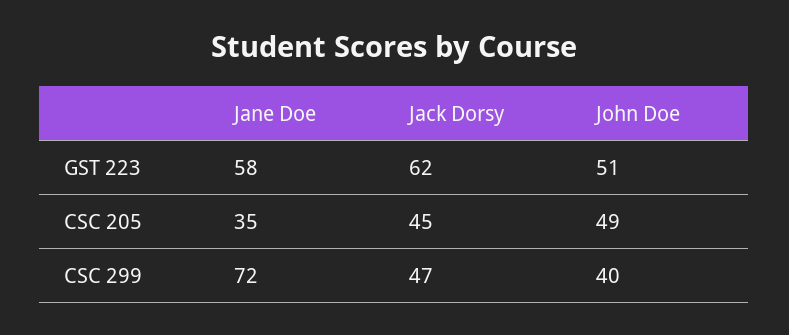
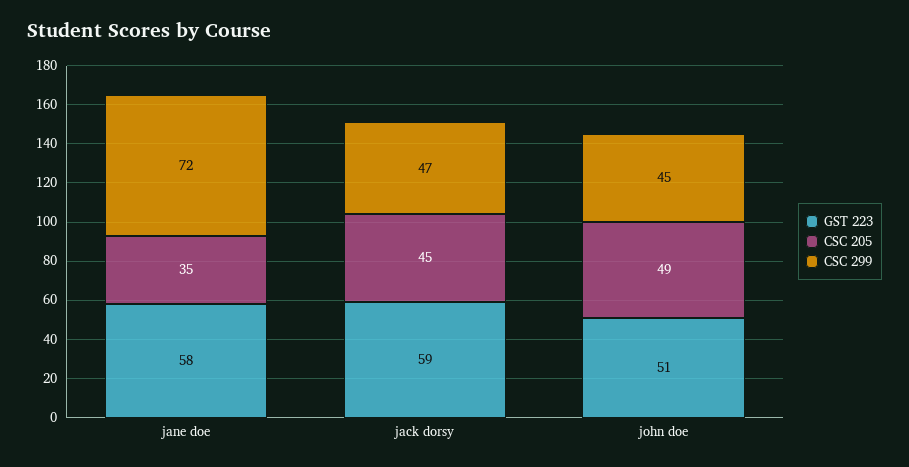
GST 223, Jack Dorsy: 62 -> 59
CSC 299, John Doe: 40 -> 45

